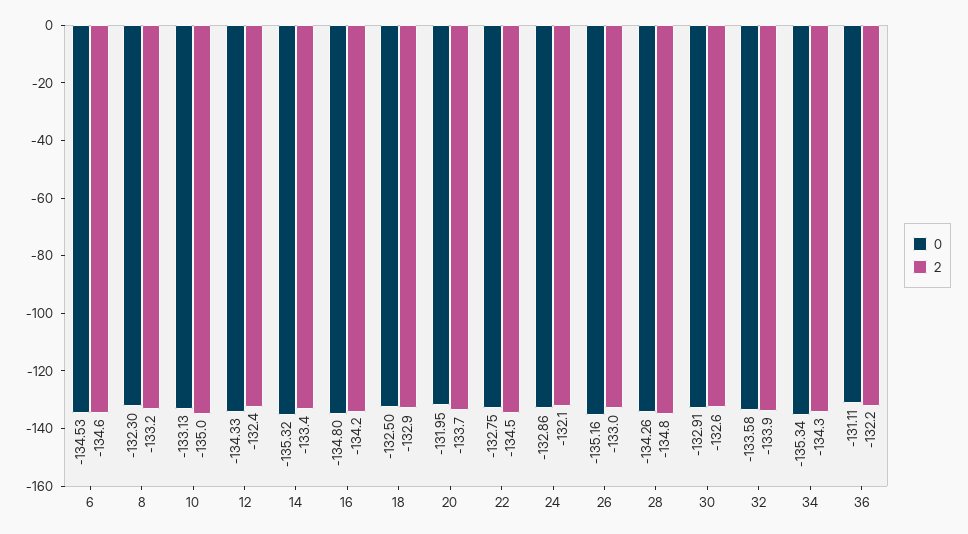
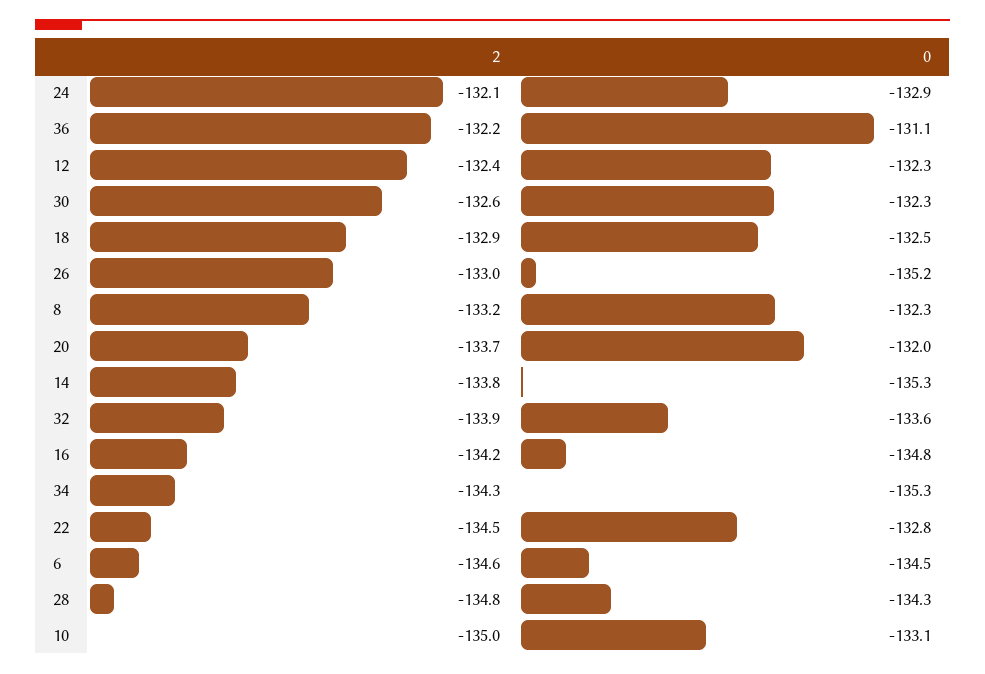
0, 12: -134.33 -> -132.3
2, 14: -133.4 -> -133.8
0, 30: -132.91 -> -132.3

